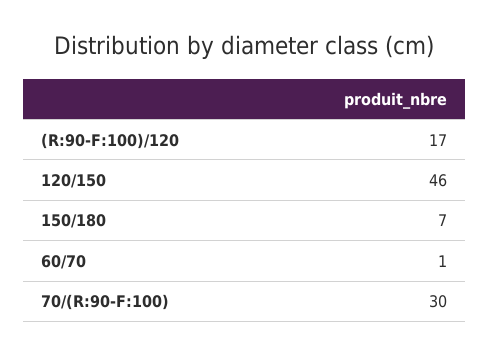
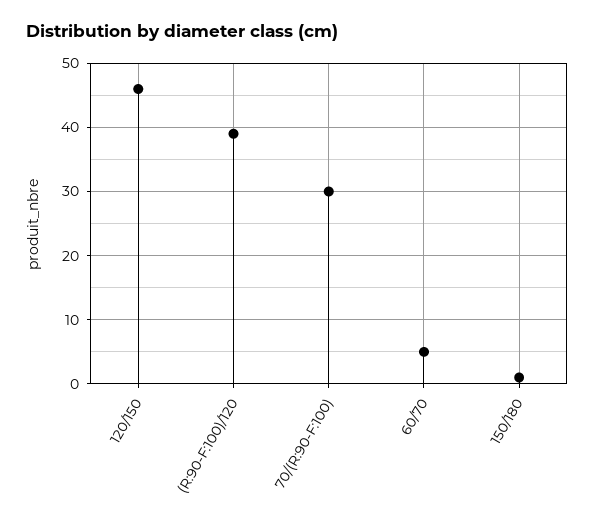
(R:90-F:100)/120: 17 -> 39
150/180: 7 -> 1
60/70: 1 -> 5

